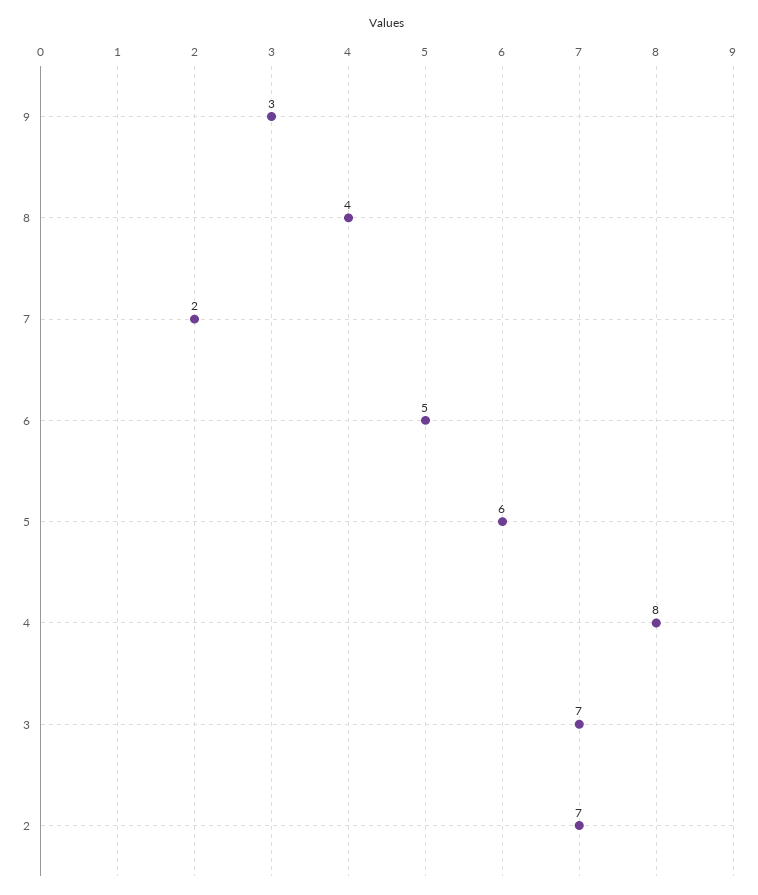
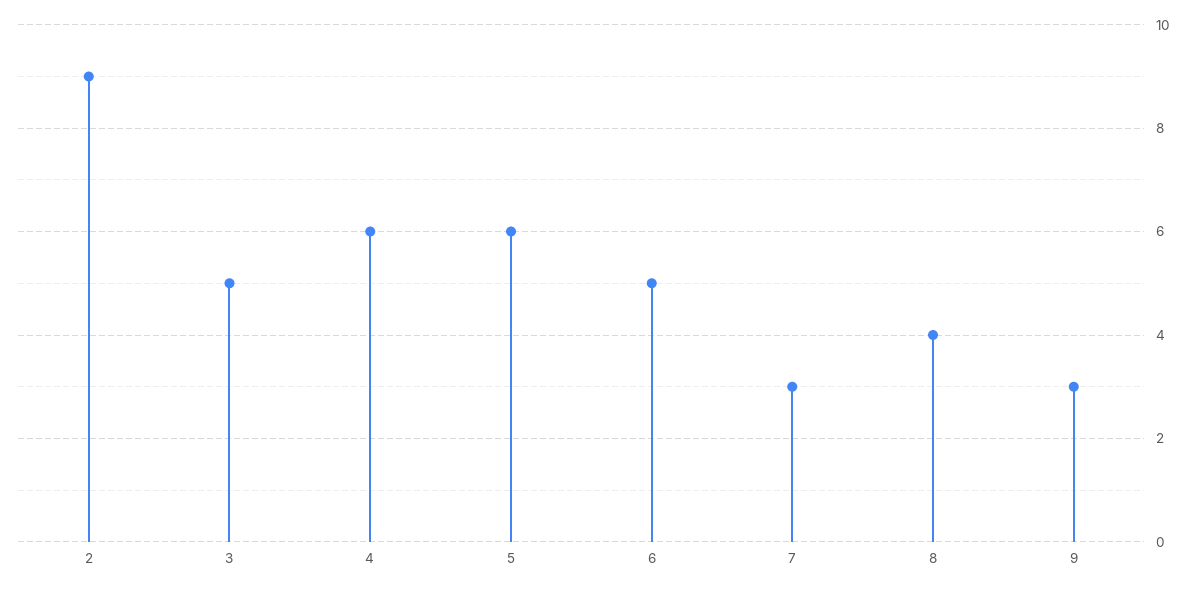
7: 2 -> 3
4: 8 -> 6
3: 7 -> 5
2: 7 -> 9

